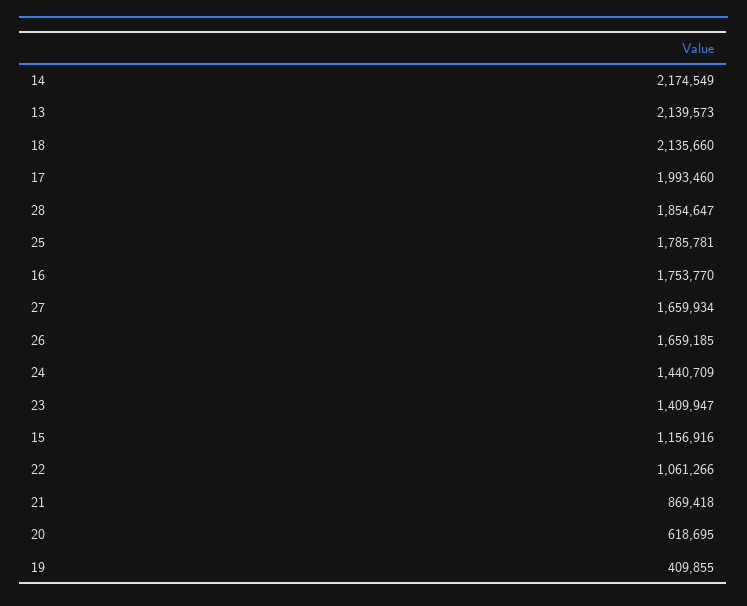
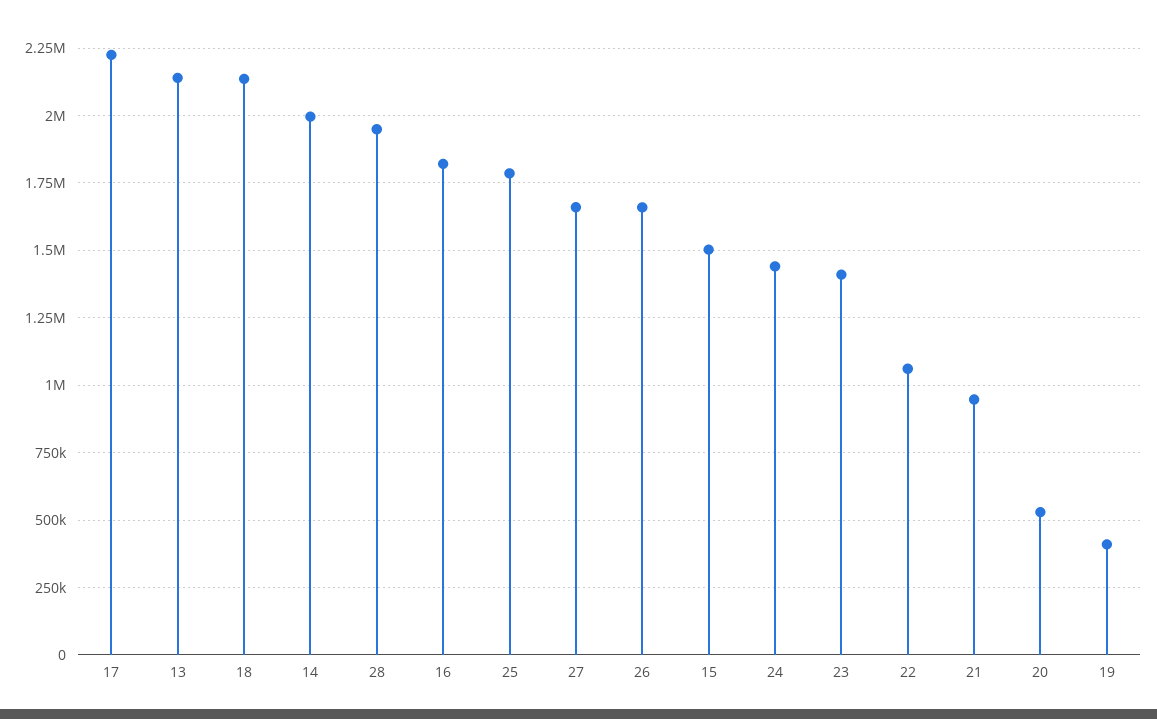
14: 2174549 -> 2000000
17: 1993460 -> 2225000
28: 1854647 -> 1950000
16: 1753770 -> 1825000
15: 1156916 -> 1500000
21: 869418 -> 950000
20: 618695 -> 525000

